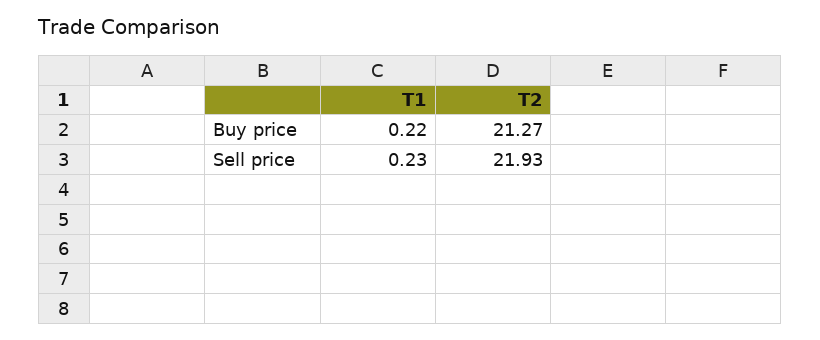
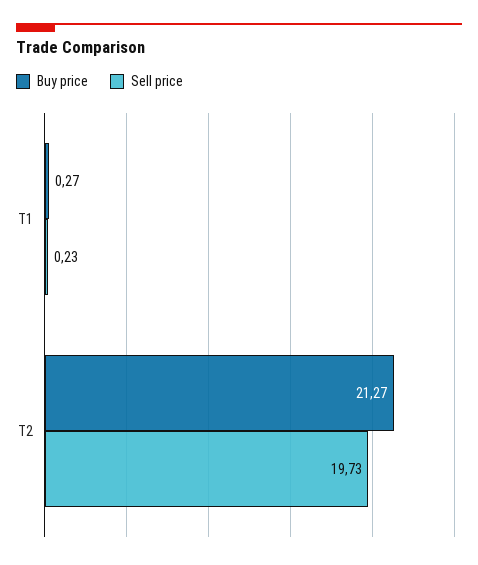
Buy price, T1: 0.22 -> 0.27
Sell price, T2: 21.93 -> 19.73

